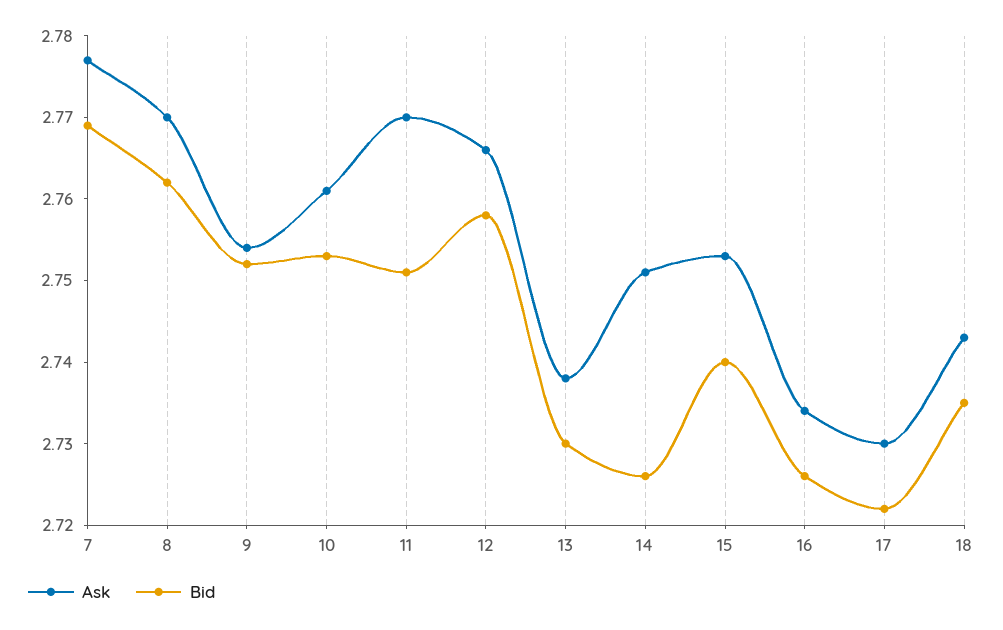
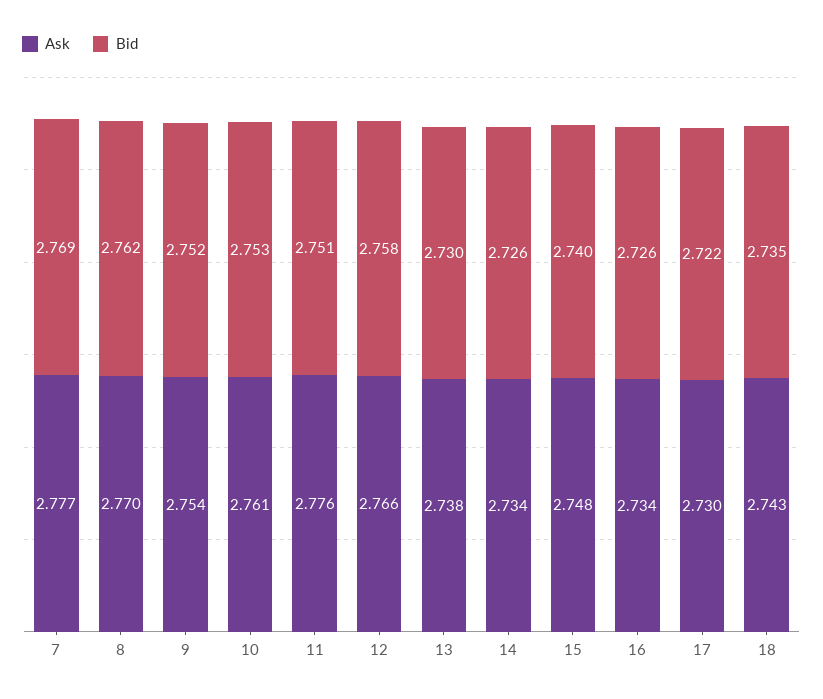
Ask, 11: 2.77 -> 2.776
Ask, 14: 2.751 -> 2.734
Ask, 15: 2.753 -> 2.748

